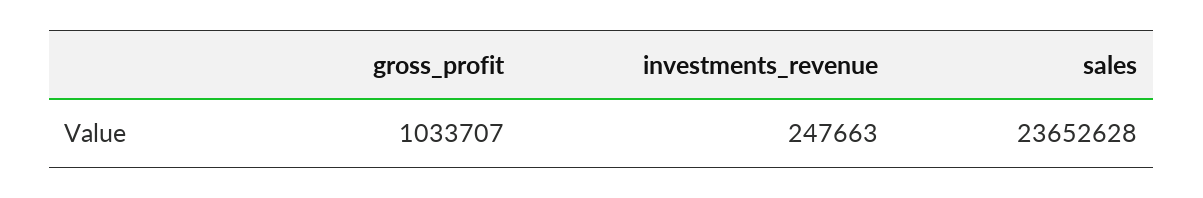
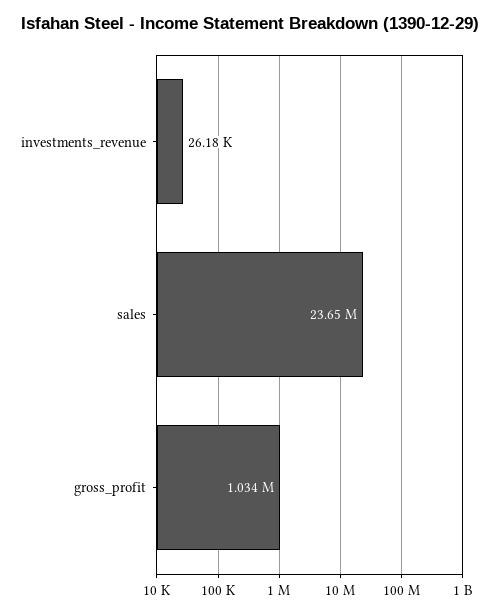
investments_revenue: 247663 -> 26180

